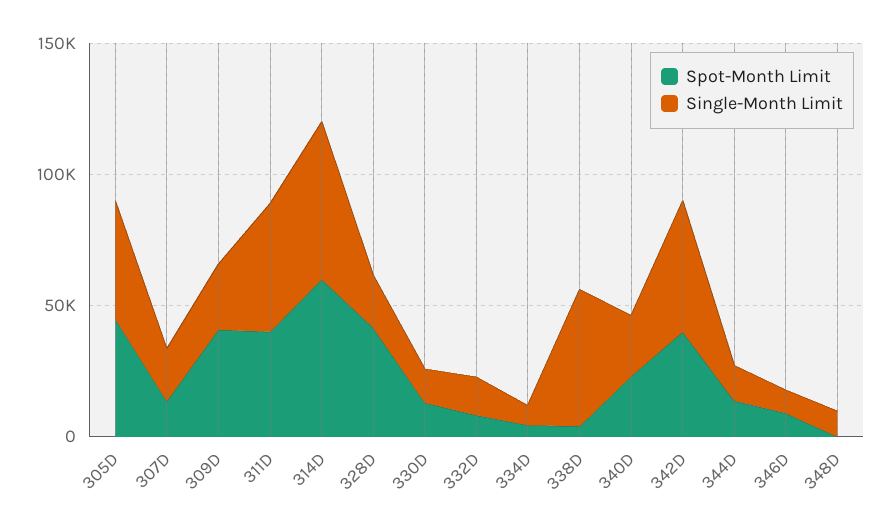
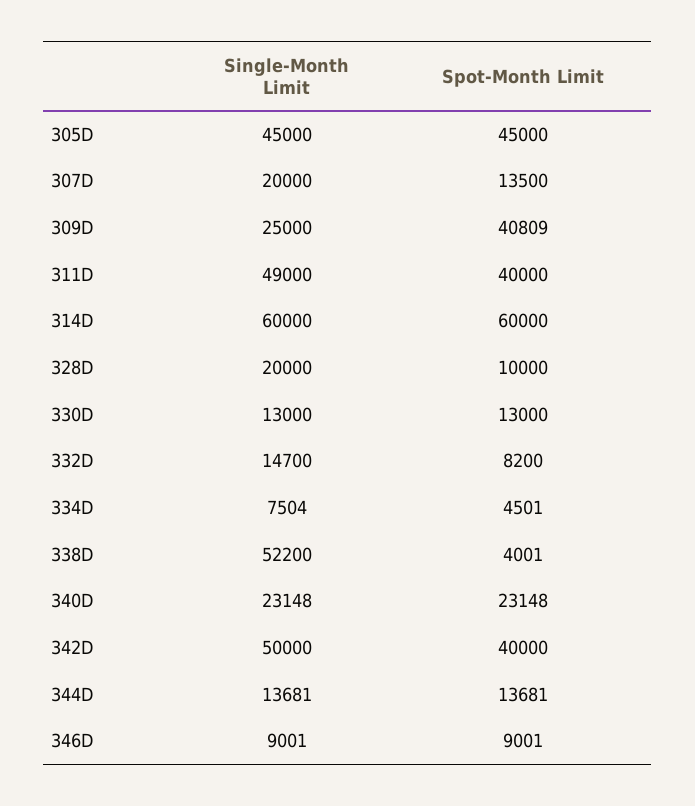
Spot-Month Limit, 328D: 40000 -> 10000
Spot-Month Limit, 348D: 0 -> none
Single-Month Limit, 348D: 10000 -> none

